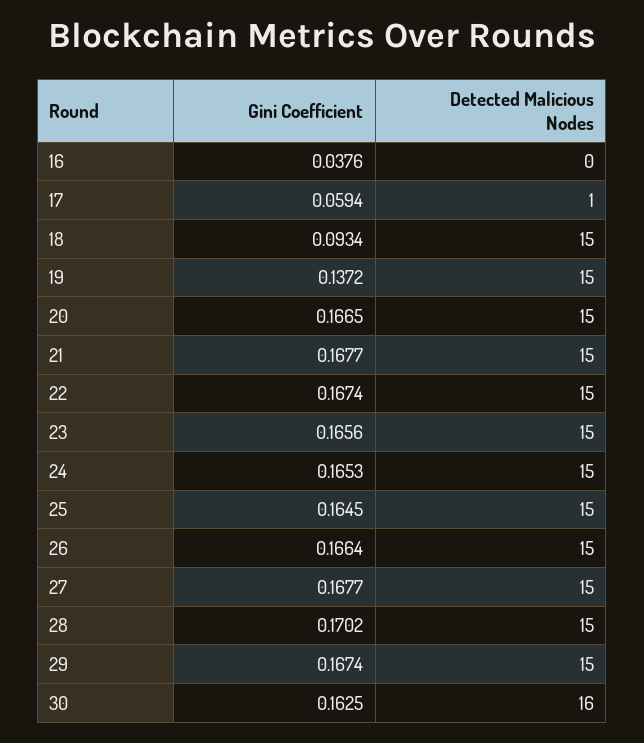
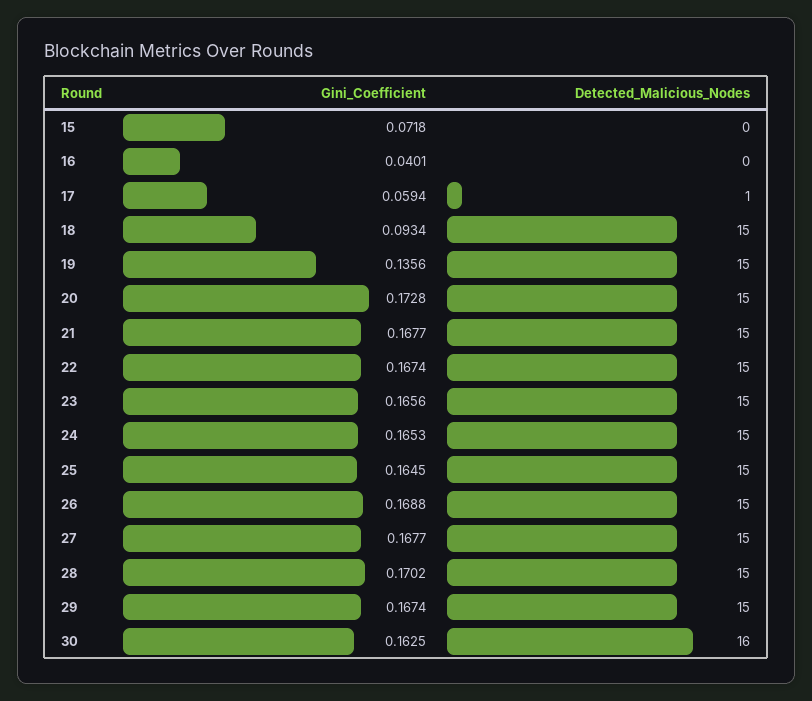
Gini Coefficient, 16: 0.0376 -> 0.0401
Gini Coefficient, 19: 0.1372 -> 0.1356
Gini Coefficient, 20: 0.1665 -> 0.1728
Gini Coefficient, 26: 0.1664 -> 0.1688
Gini Coefficient, 15: none -> 0.0718
Detected Malicious Nodes, 15: none -> 0

